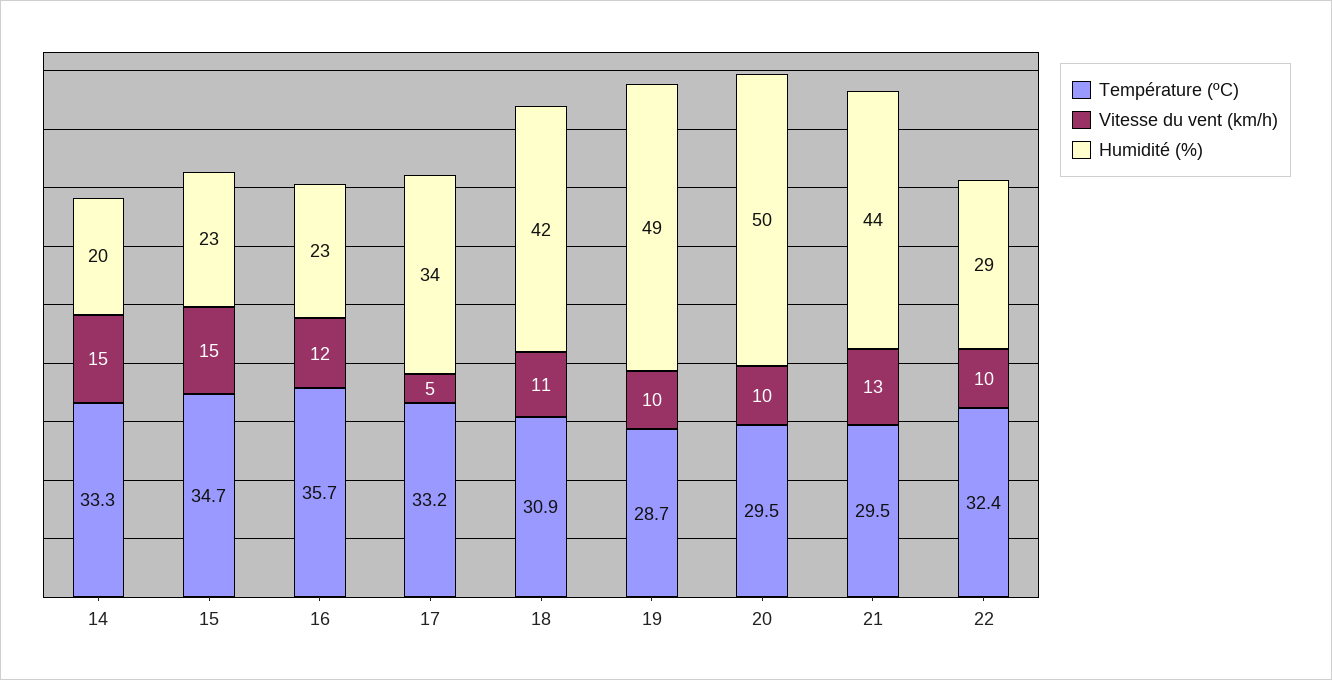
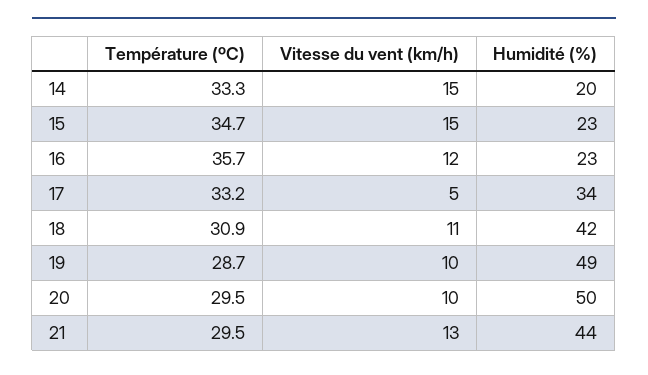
Température (ºC), 22: 32.4 -> none
Vitesse du vent (km/h), 22: 10 -> none
Humidité (%), 22: 29 -> none

